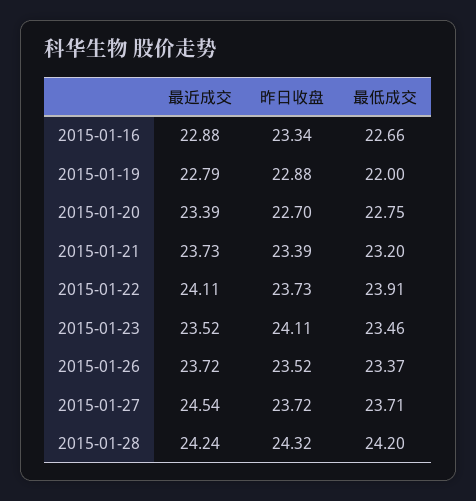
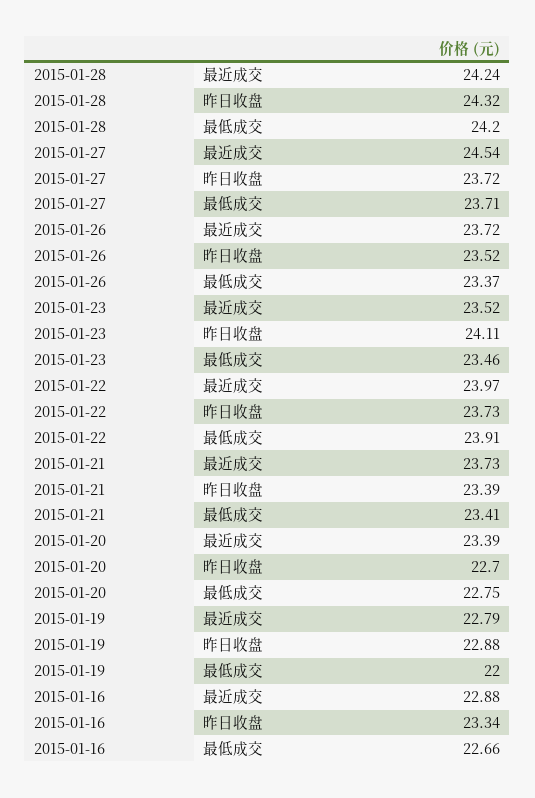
最低成交, 2015-01-21: 23.2 -> 23.41
最近成交, 2015-01-22: 24.11 -> 23.97

